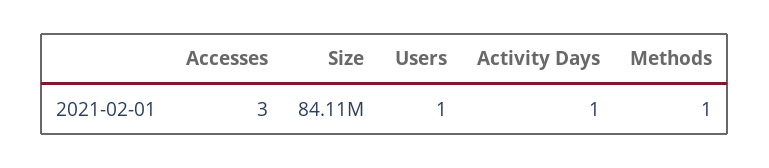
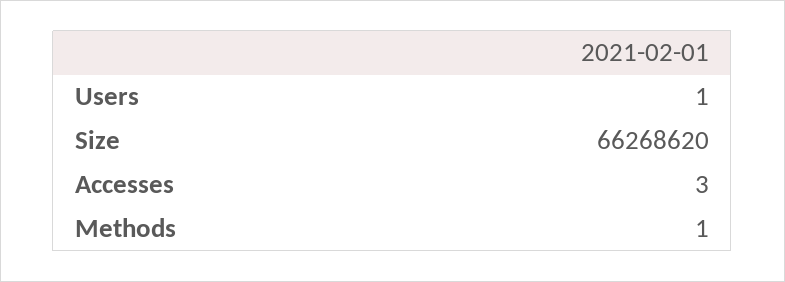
Size: 84110000 -> 66268620
Activity Days: 1 -> none

